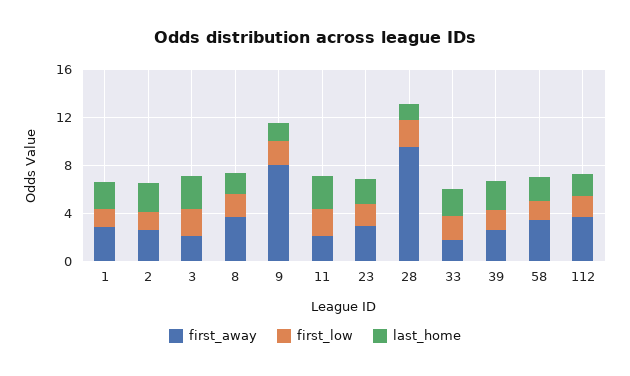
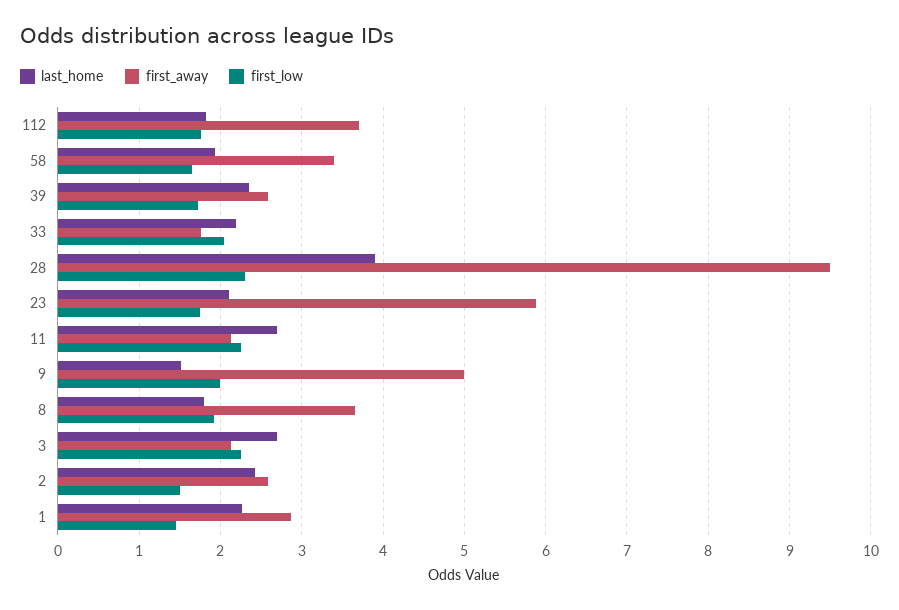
first_away, 9: 8 -> 5
first_away, 23: 3 -> 5.9
last_home, 28: 1 -> 3.9

